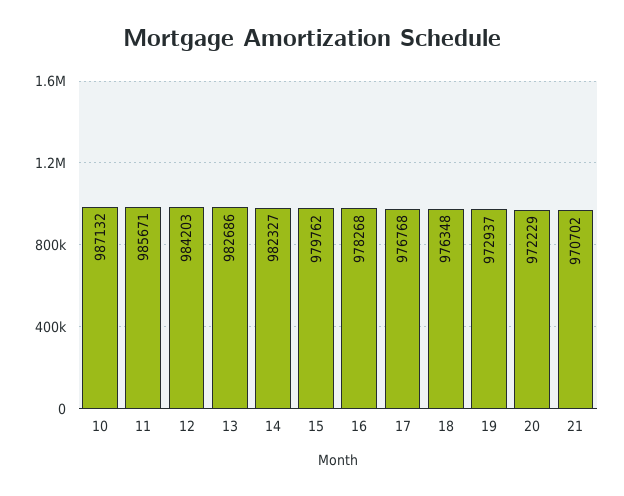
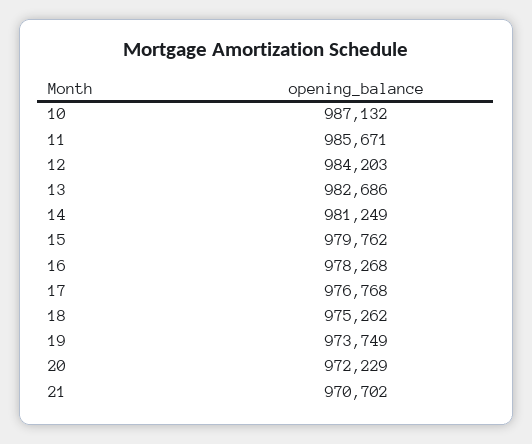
14: 982327 -> 981249
18: 976348 -> 975262
19: 972937 -> 973749

